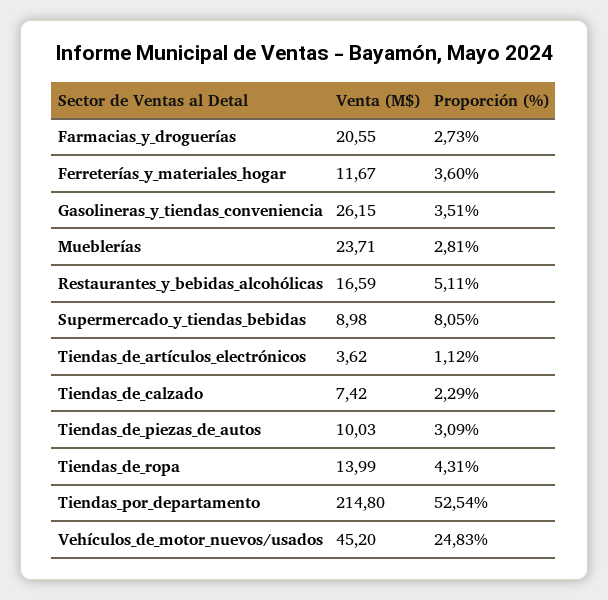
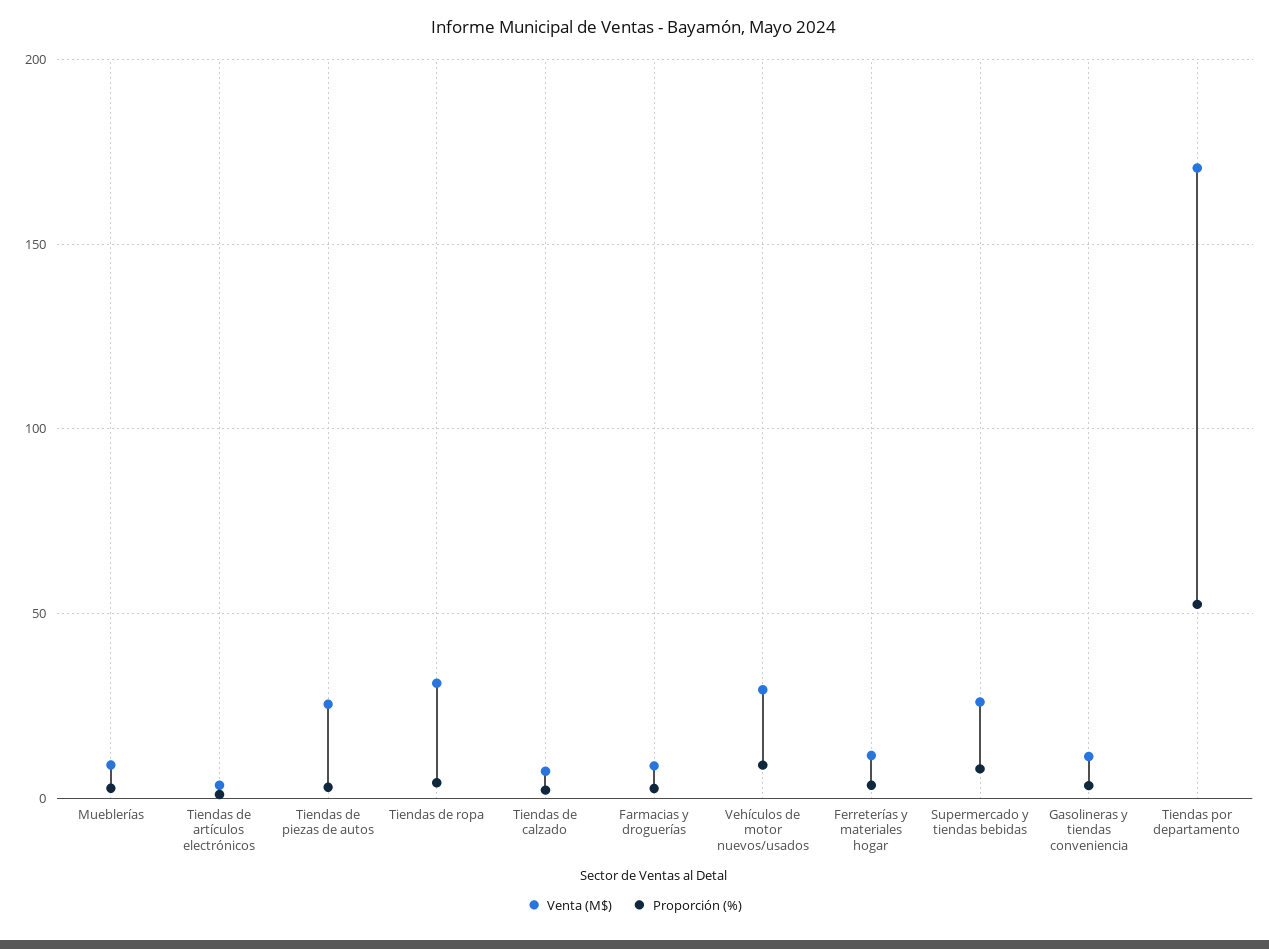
Venta (M$), Farmacias_y_droguerías: 20.55 -> 10
Venta (M$), Gasolineras_y_tiendas_conveniencia: 26.15 -> 10
Venta (M$), Mueblerías: 23.71 -> 10
Venta (M$), Restaurantes_y_bebidas_alcohólicas: 16.59 -> none
Proporción (%), Restaurantes_y_bebidas_alcohólicas: 5.11 -> none
Venta (M$), Supermercado_y_tiendas_bebidas: 8.98 -> 25
Venta (M$), Tiendas_de_piezas_de_autos: 10.03 -> 25
Venta (M$), Tiendas_de_ropa: 13.99 -> 30
Venta (M$), Tiendas_por_departamento: 214.8 -> 170
Venta (M$), Vehículos_de_motor_nuevos/usados: 45.2 -> 30
Proporción (%), Vehículos_de_motor_nuevos/usados: 24.83 -> 10

